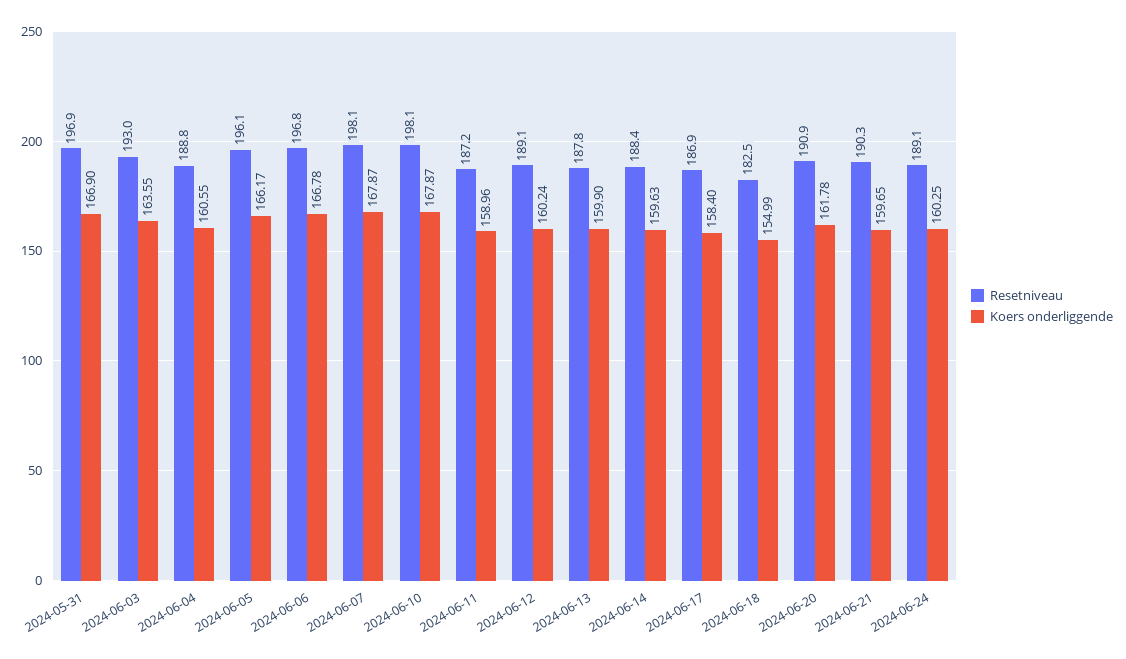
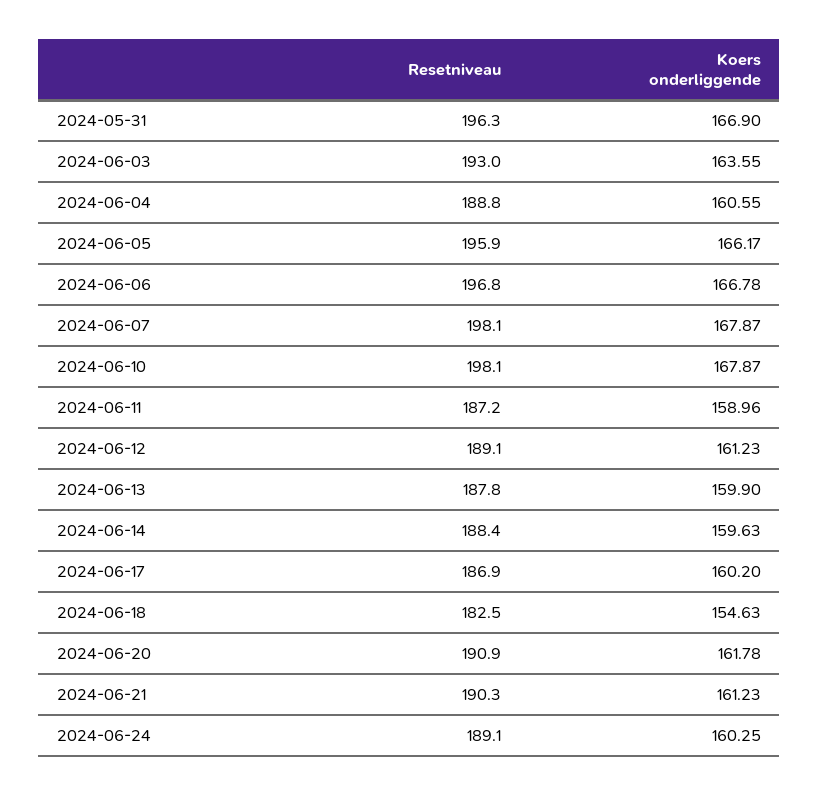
Resetniveau, 2024-05-31: 196.9 -> 196.3
Resetniveau, 2024-06-05: 196.1 -> 195.9
Koers onderliggende, 2024-06-12: 160.24 -> 161.23
Koers onderliggende, 2024-06-17: 158.4 -> 160.2
Koers onderliggende, 2024-06-18: 154.99 -> 154.63
Koers onderliggende, 2024-06-21: 159.65 -> 161.23

